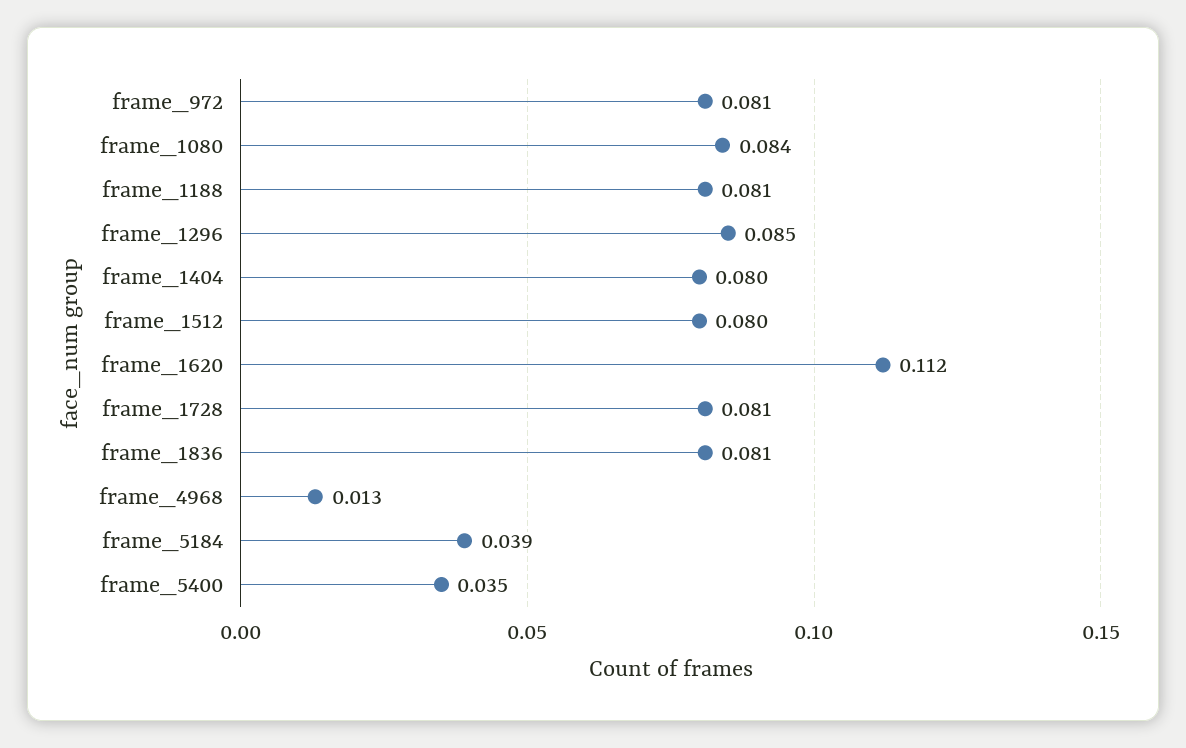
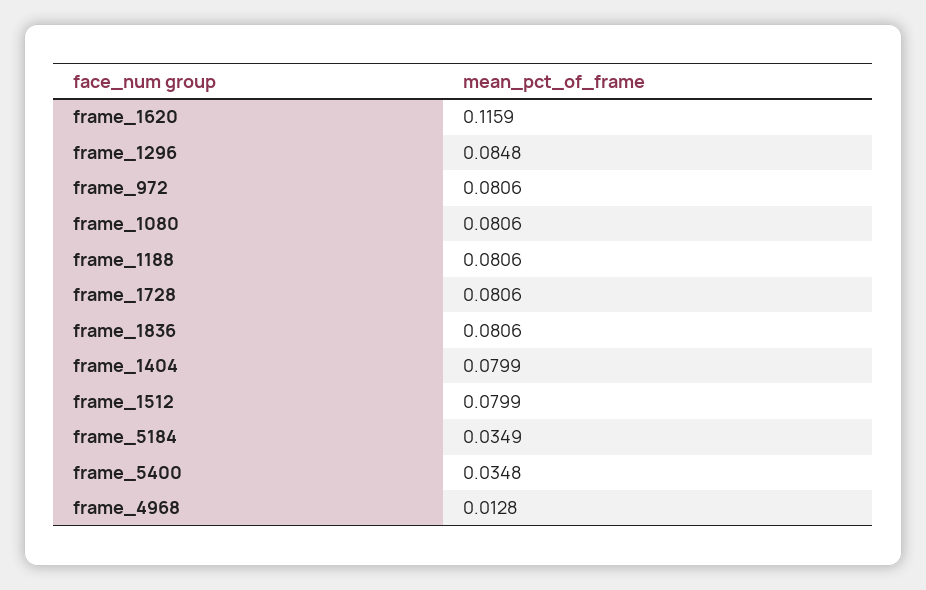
frame_1080: 0.084 -> 0.0806
frame_1620: 0.112 -> 0.1159
frame_5184: 0.039 -> 0.0349

